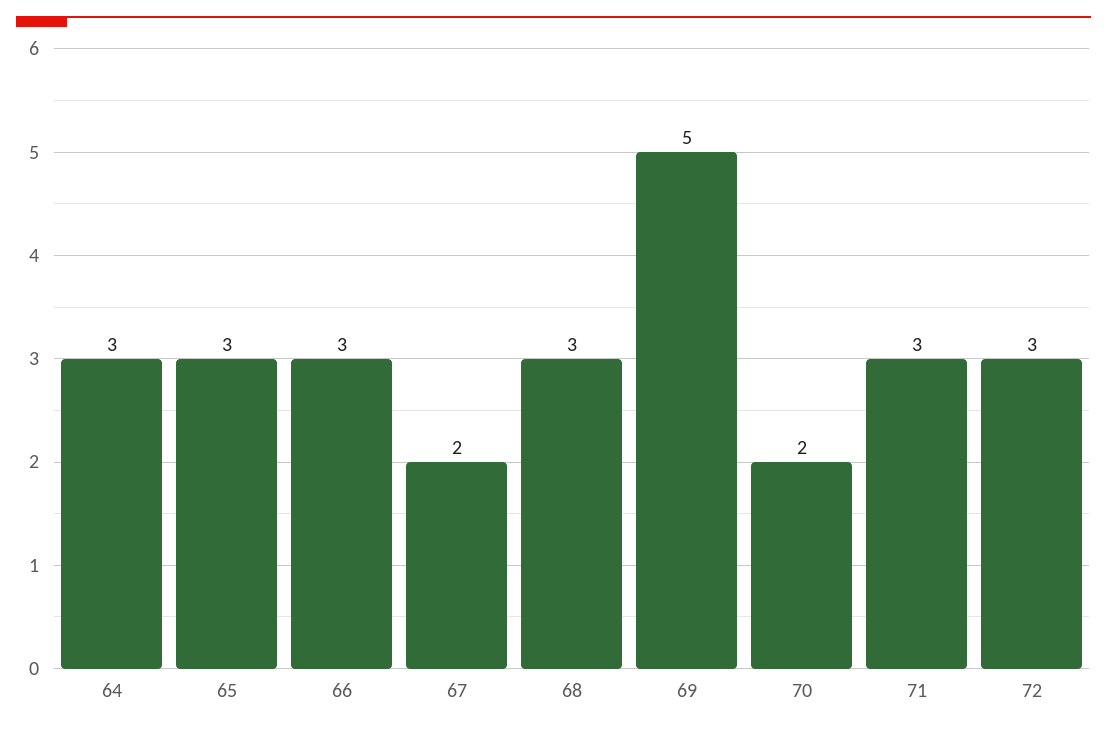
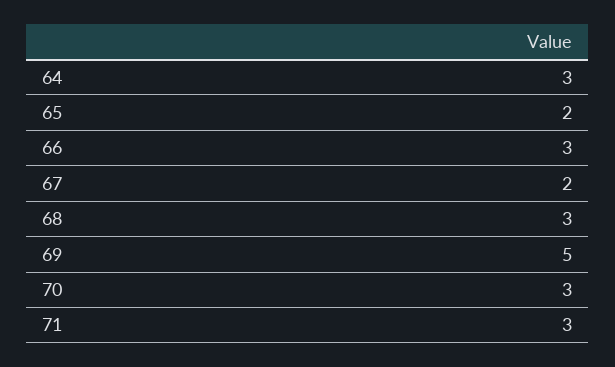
65: 3 -> 2
70: 2 -> 3
72: 3 -> none

